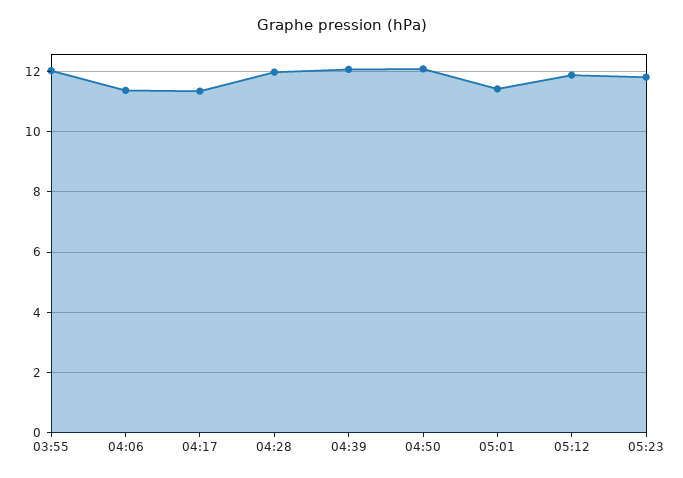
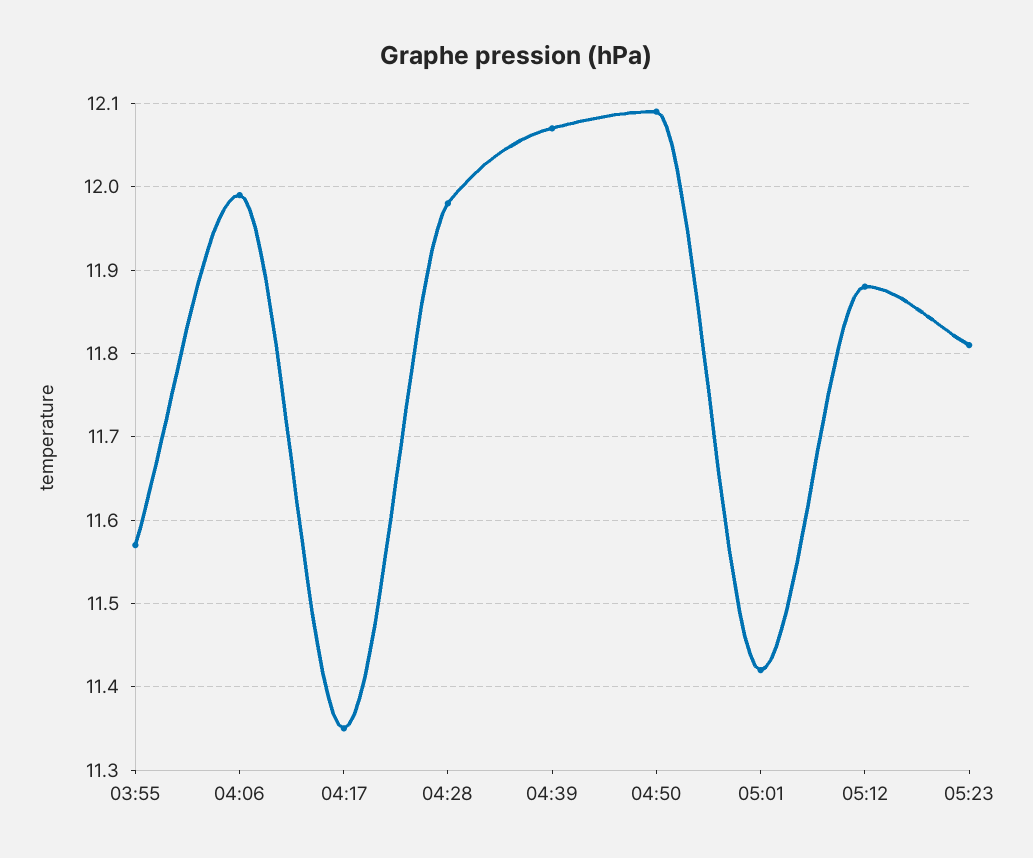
03:55: 12 -> 11.57
04:06: 11.4 -> 11.99

